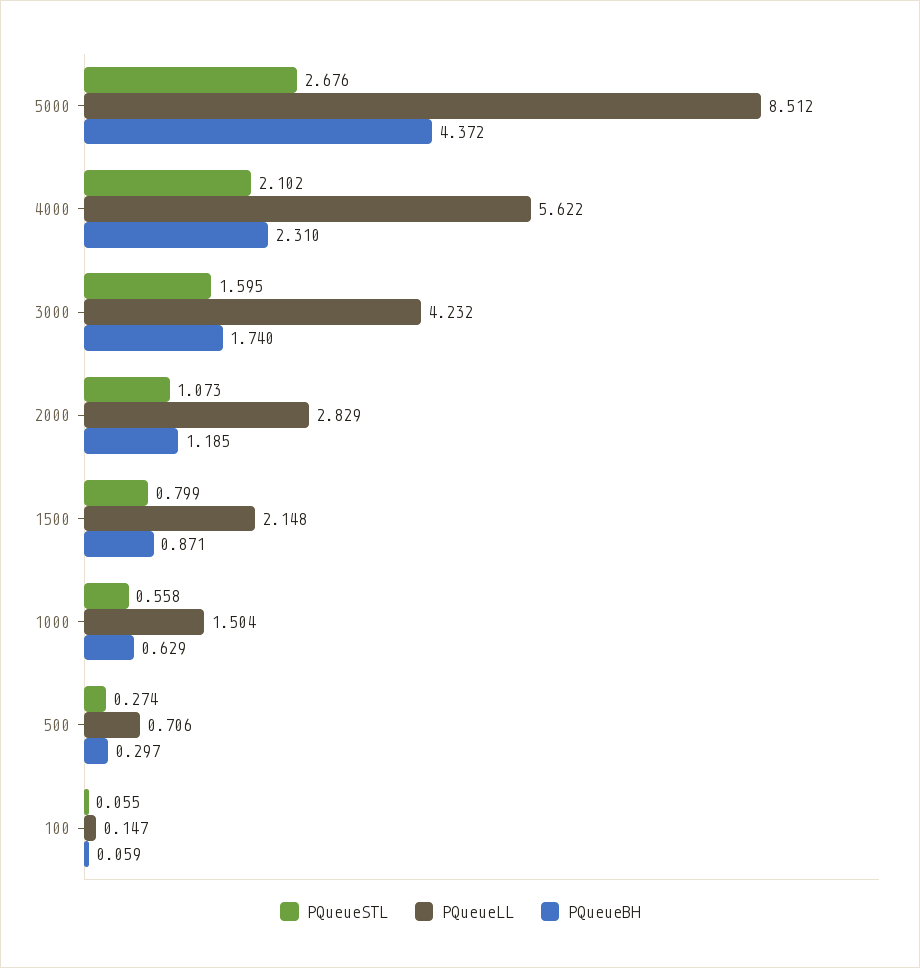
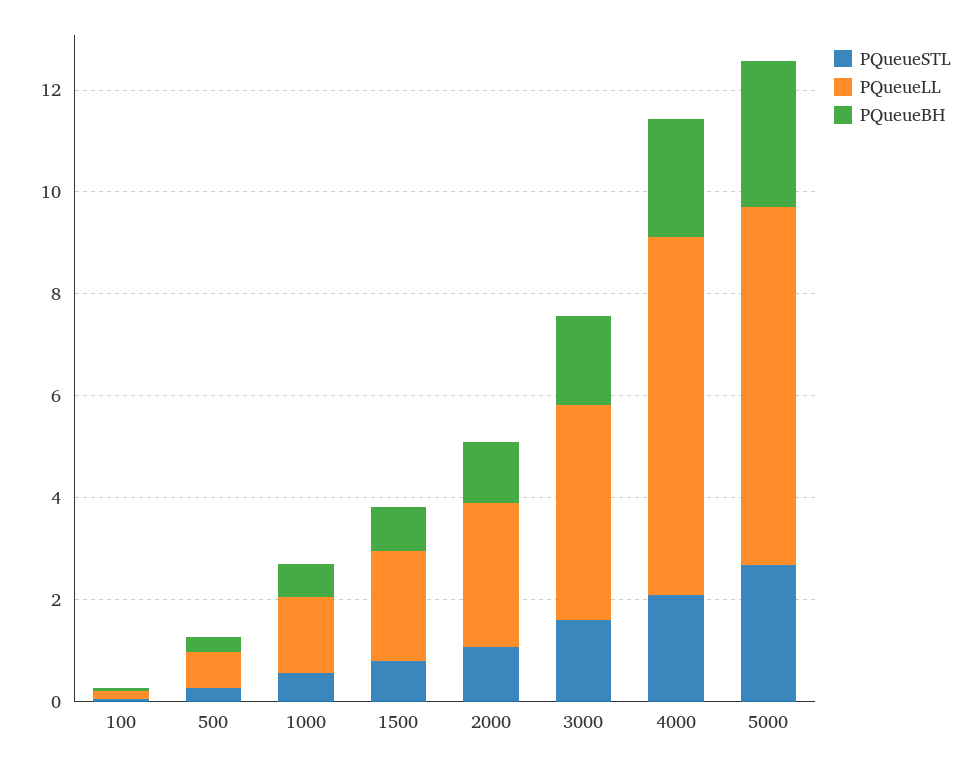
PQueueLL, 5000: 8.512 -> 7
PQueueBH, 5000: 4.372 -> 3
PQueueLL, 4000: 5.622 -> 7

